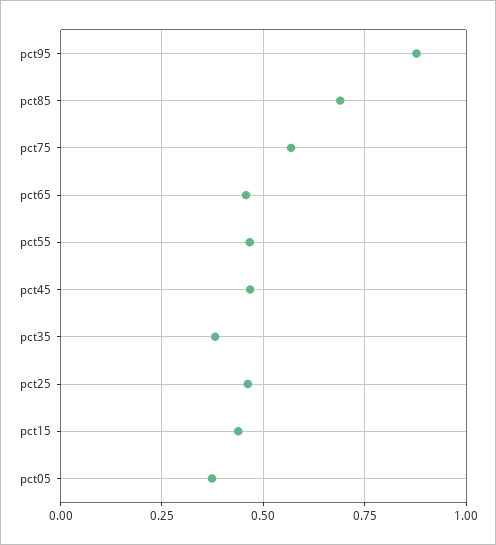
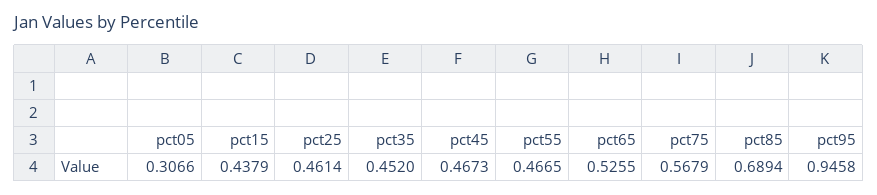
pct95: 0.875 -> 0.9458
pct65: 0.45 -> 0.5255
pct35: 0.375 -> 0.452
pct05: 0.375 -> 0.3066

